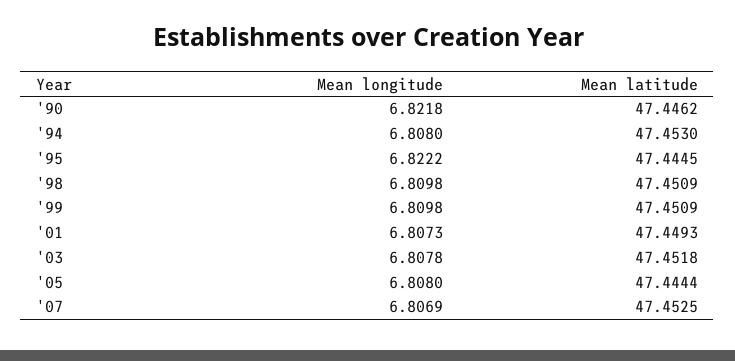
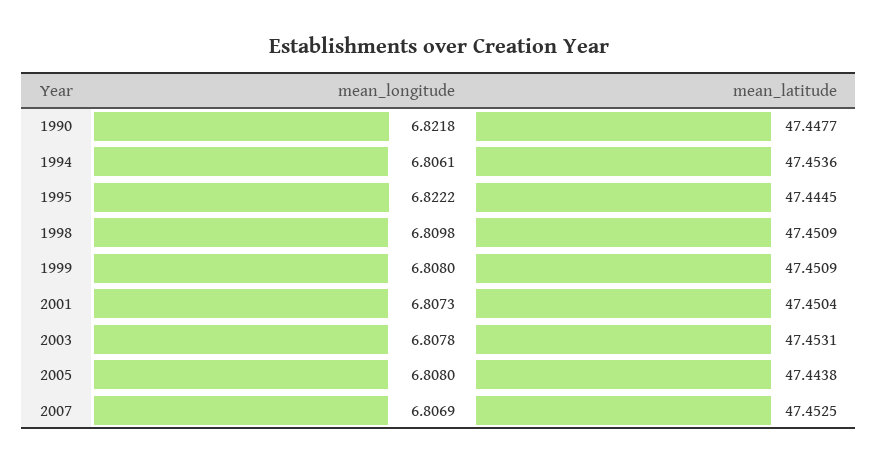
Mean latitude, '90: 47.4462 -> 47.4477
Mean longitude, '94: 6.808 -> 6.8061
Mean latitude, '94: 47.453 -> 47.4536
Mean longitude, '99: 6.8098 -> 6.808
Mean latitude, '01: 47.4493 -> 47.4504
Mean latitude, '03: 47.4518 -> 47.4531
Mean latitude, '05: 47.4444 -> 47.4438

